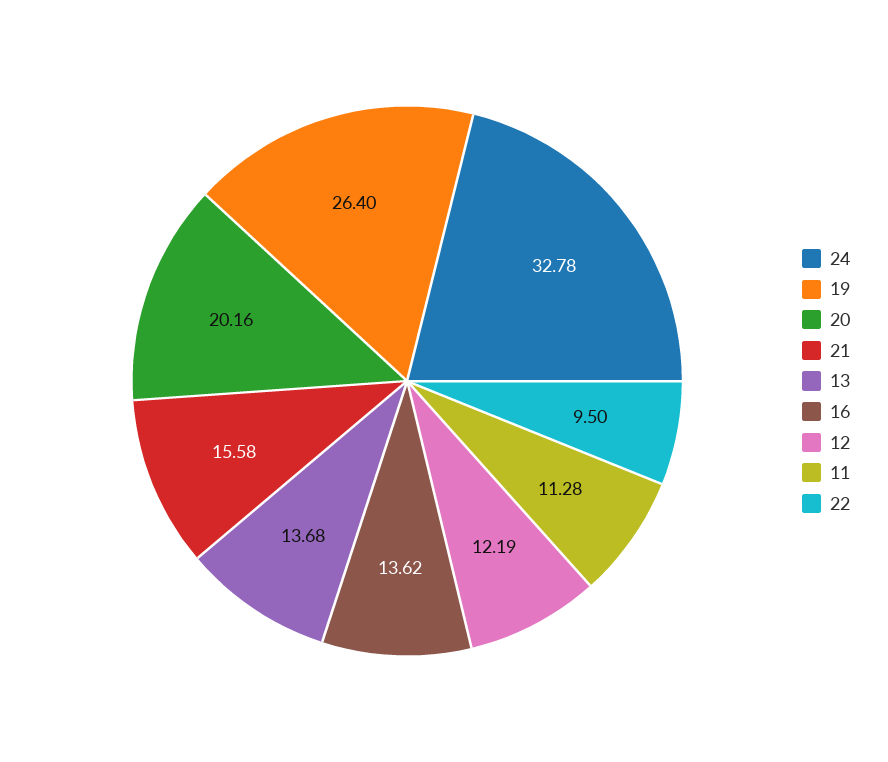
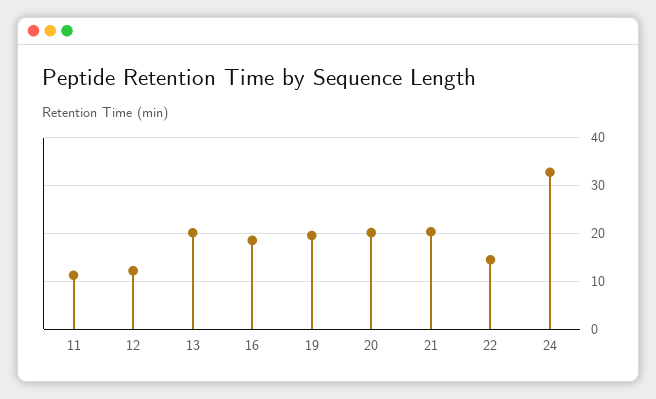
19: 26.4 -> 20
21: 15.58 -> 20
13: 13.68 -> 20
16: 13.62 -> 18
22: 9.5 -> 14

